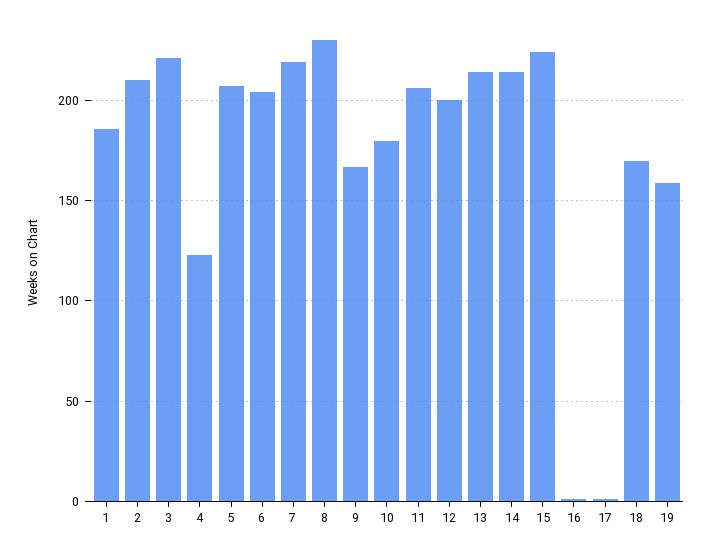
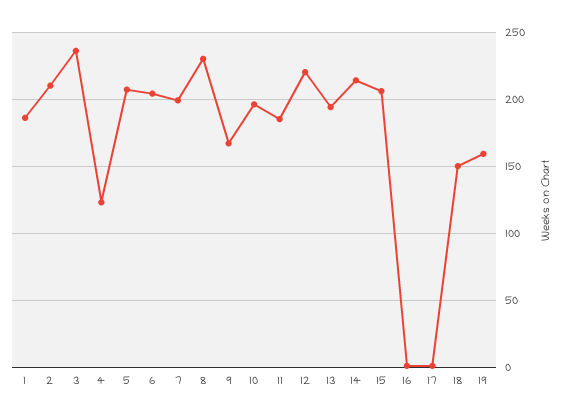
3: 220 -> 235
7: 220 -> 200
10: 180 -> 195
11: 205 -> 185
12: 200 -> 220
13: 215 -> 195
15: 225 -> 205
18: 170 -> 150

